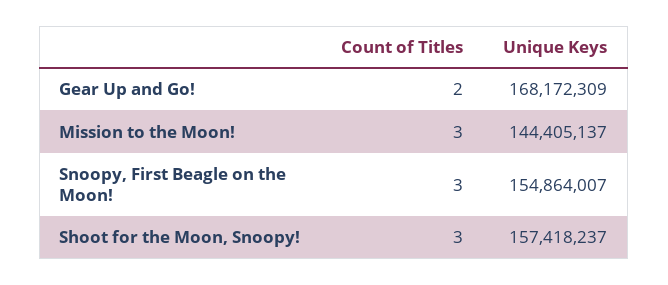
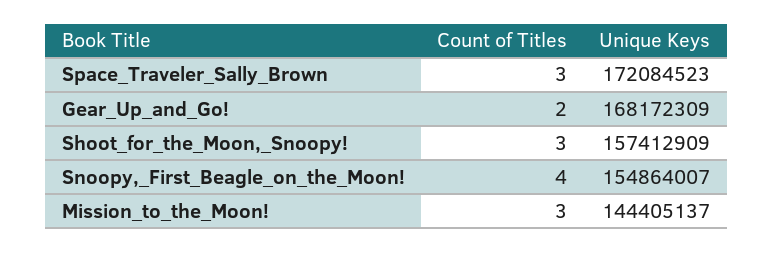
Count of Titles, Snoopy, First Beagle on the Moon!: 3 -> 4
Unique Keys, Shoot for the Moon, Snoopy!: 157418237 -> 157412909
Count of Titles, Space_Traveler_Sally_Brown: none -> 3
Unique Keys, Space_Traveler_Sally_Brown: none -> 172084523

